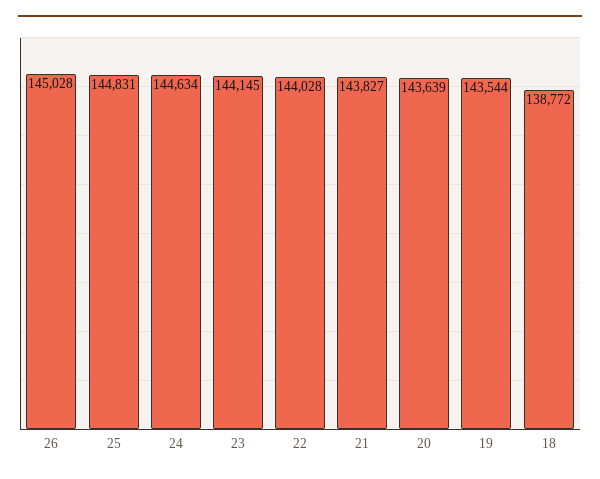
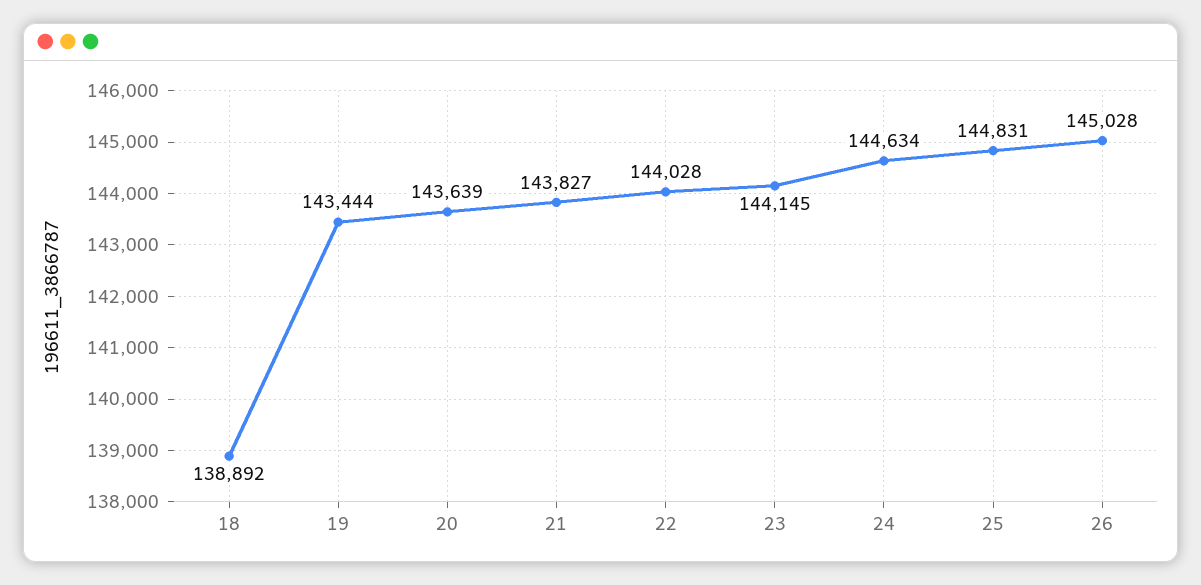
19: 143544 -> 143444
18: 138772 -> 138892

